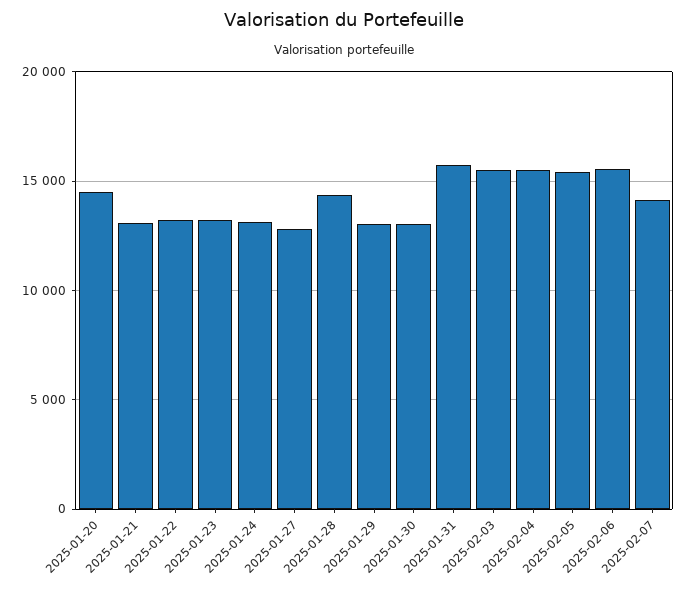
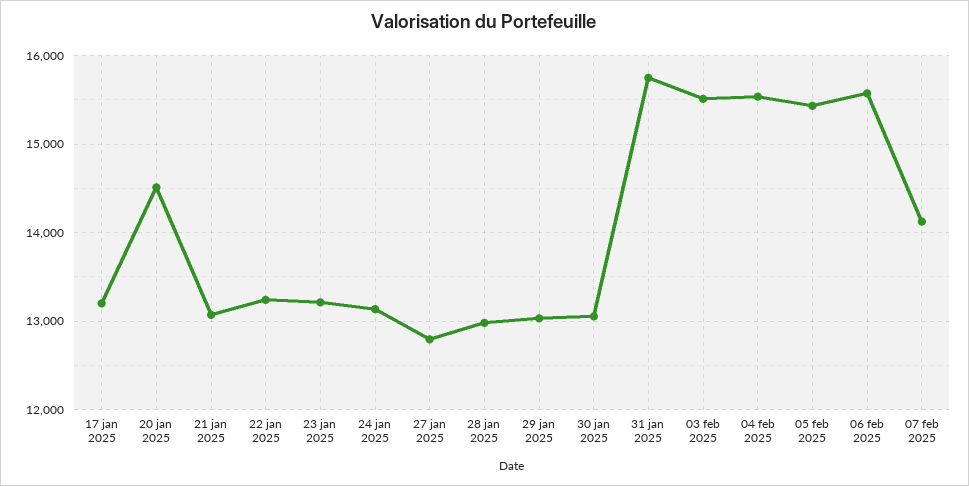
2025-01-28: 14500 -> 13000
17 jan 2025: none -> 13200

